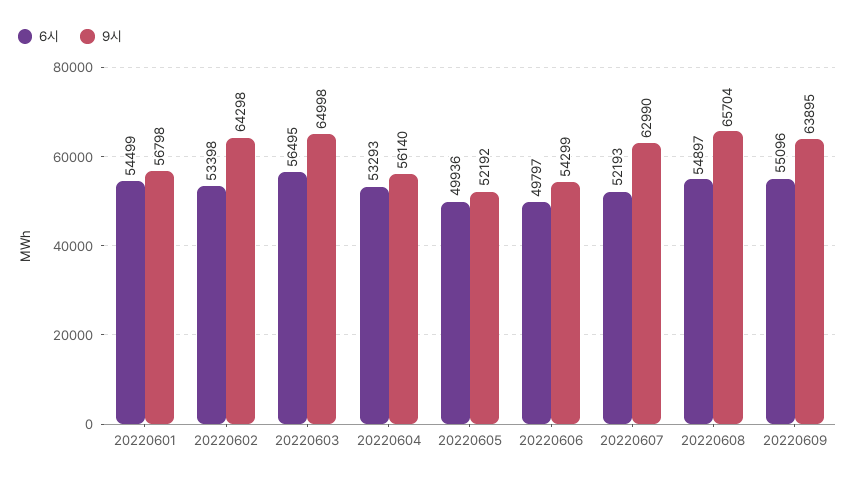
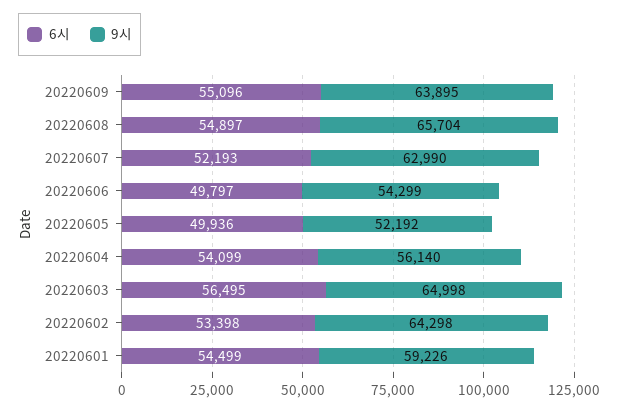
9시, 20220601: 56798 -> 59226
6시, 20220604: 53293 -> 54099

